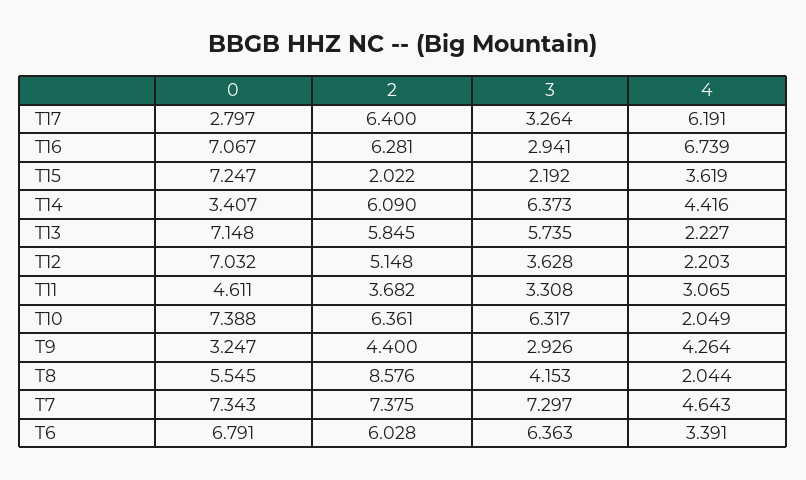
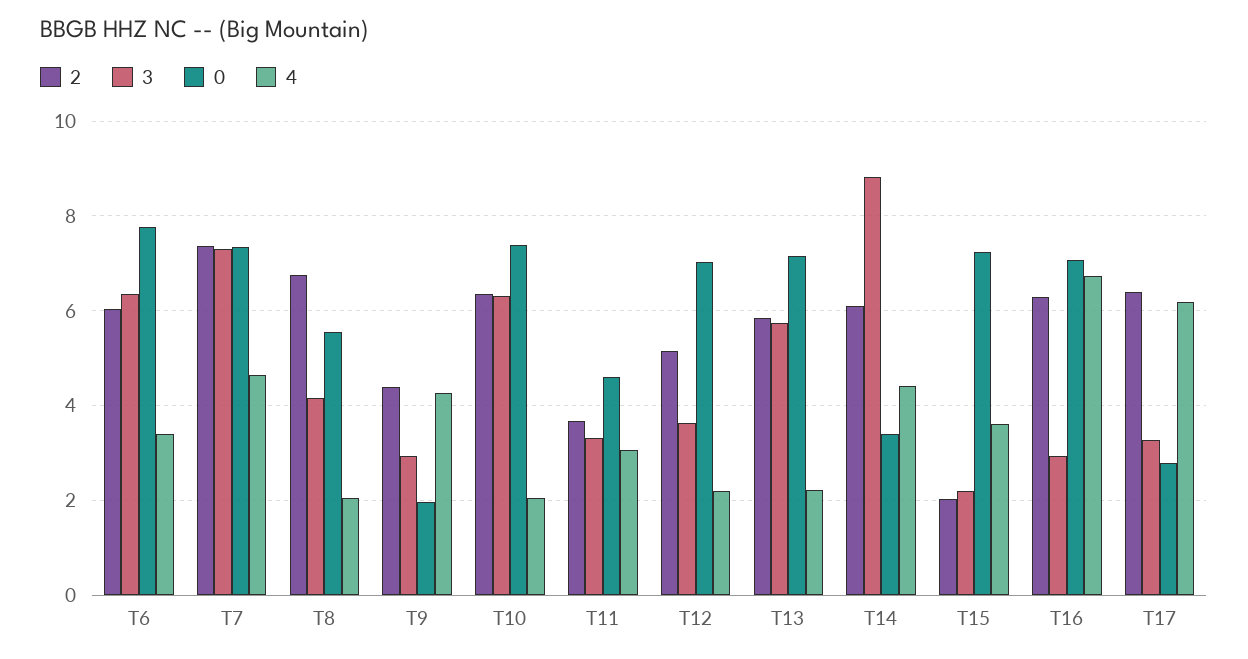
3, T14: 6.373 -> 8.8
0, T9: 3.247 -> 2
2, T8: 8.576 -> 6.8
0, T6: 6.791 -> 7.8

